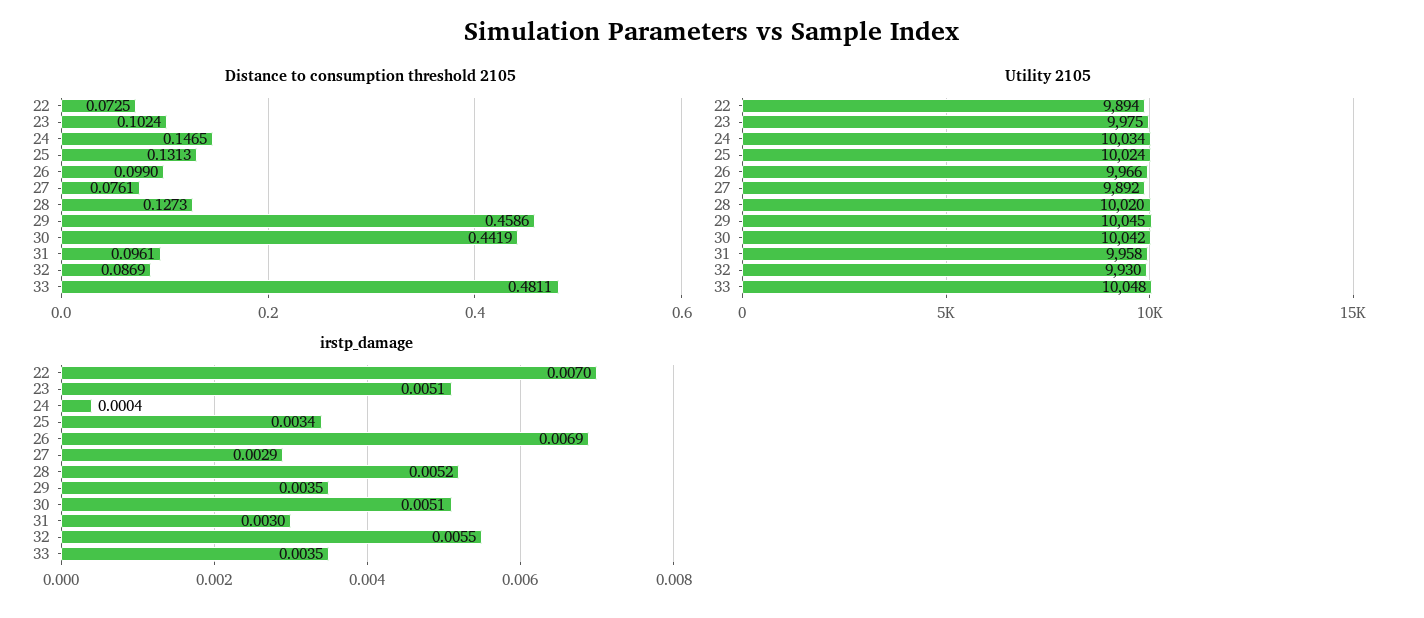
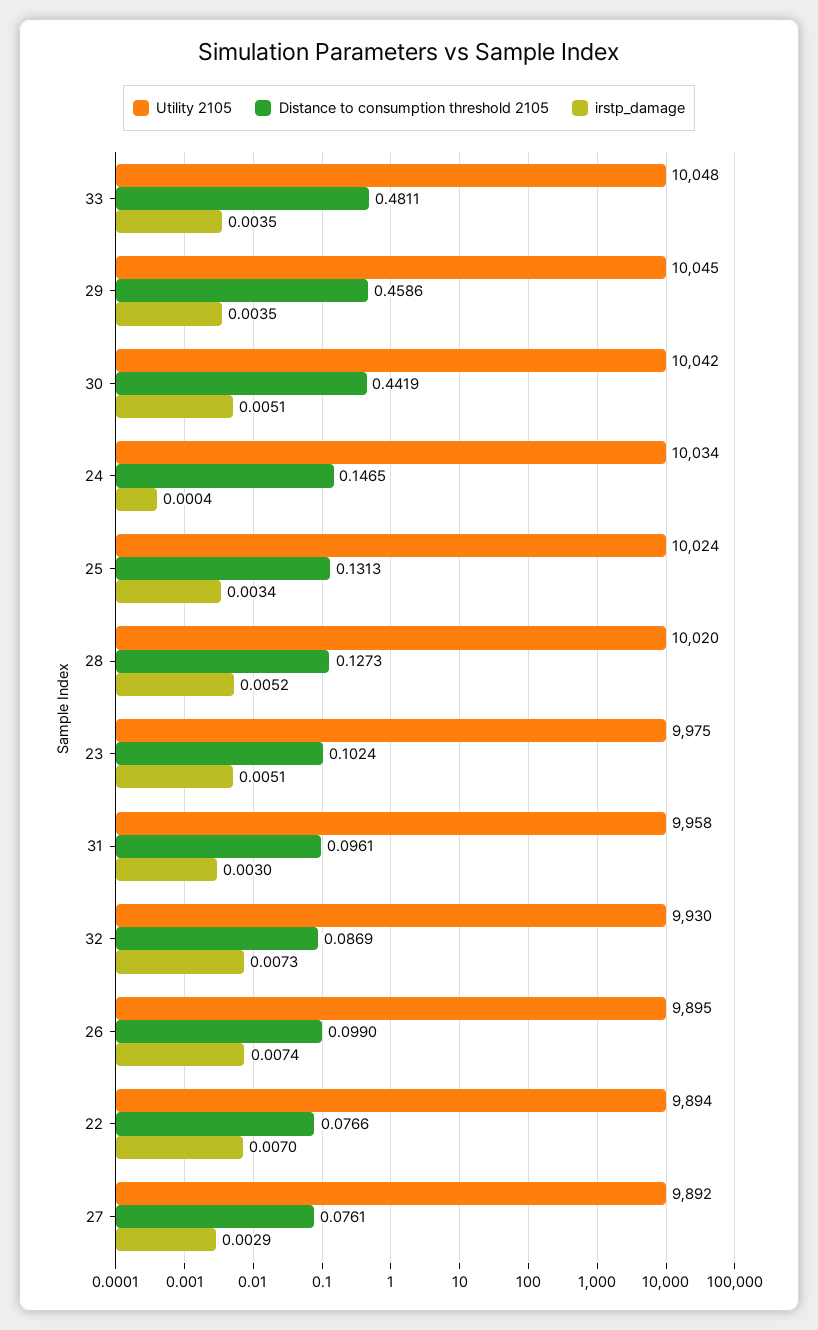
Distance to consumption threshold 2105, 22: 0.0725 -> 0.0766
Utility 2105, 26: 9966 -> 9895
irstp_damage, 26: 0.0069 -> 0.0074
irstp_damage, 32: 0.0055 -> 0.0073

